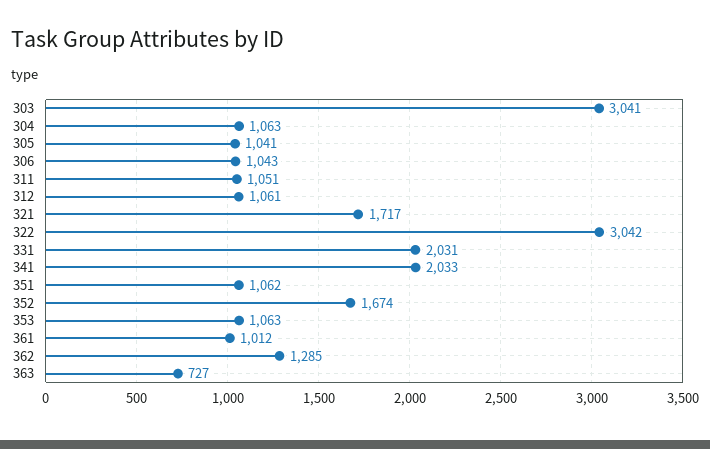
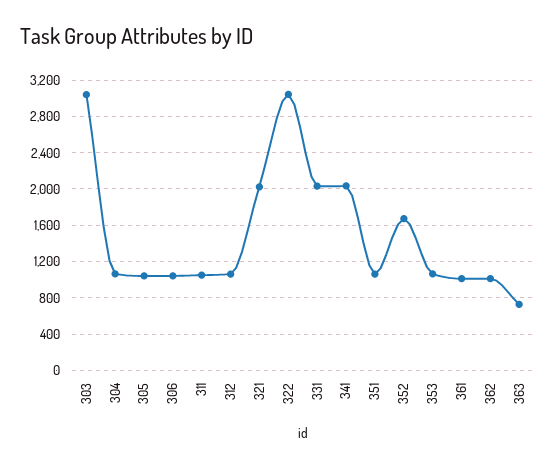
321: 1717 -> 2000
362: 1285 -> 1000

